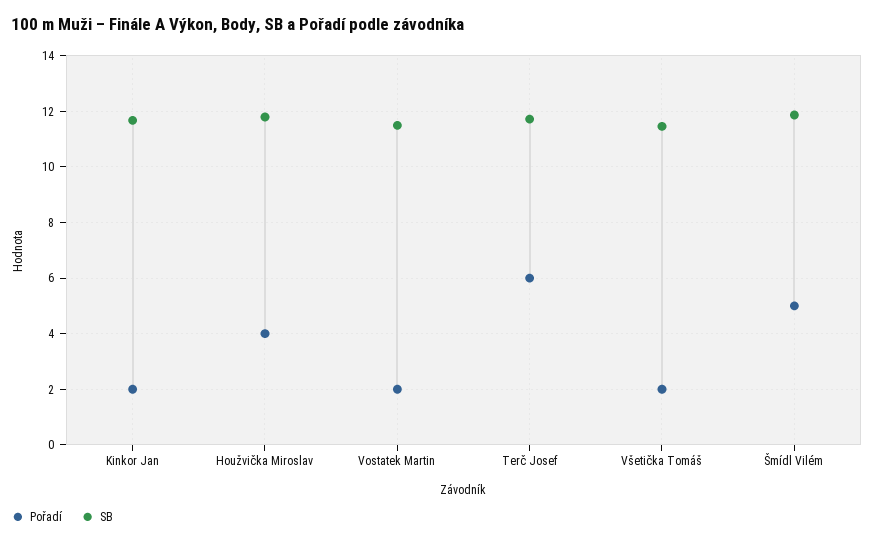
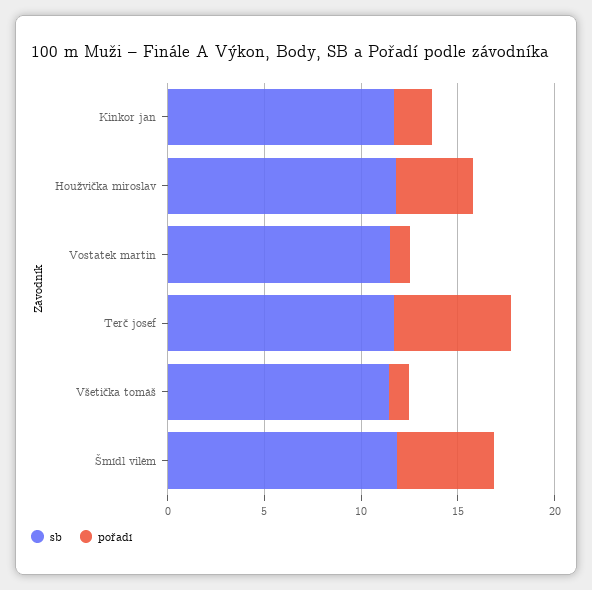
Pořadí, Vostatek Martin: 2 -> 1
Pořadí, Všetička Tomáš: 2 -> 1

